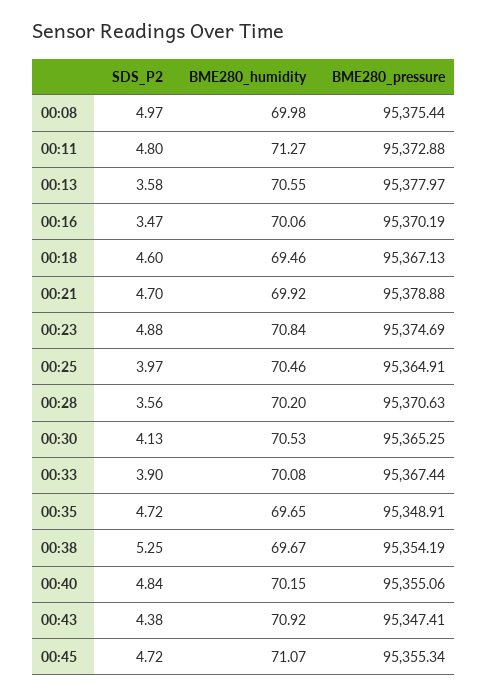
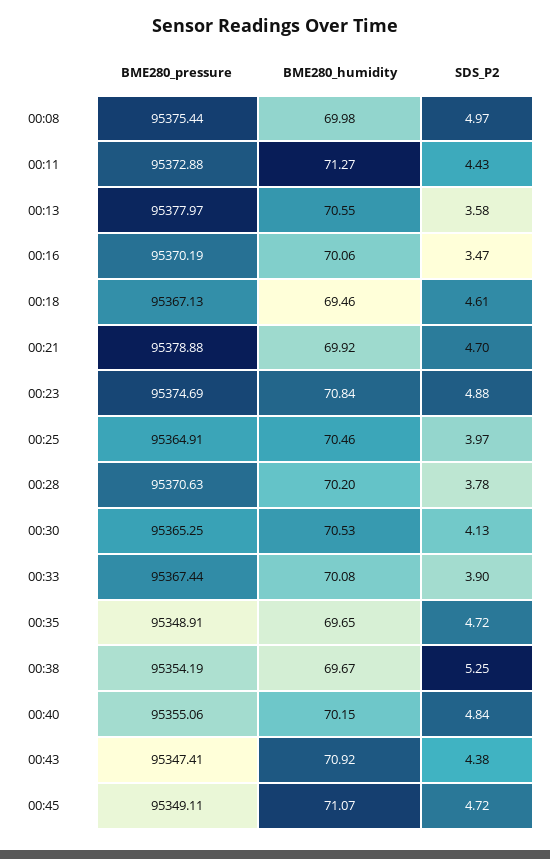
SDS_P2, 00:11: 4.8 -> 4.43
SDS_P2, 00:18: 4.6 -> 4.61
SDS_P2, 00:28: 3.56 -> 3.78
BME280_pressure, 00:45: 95355.34 -> 95349.11

